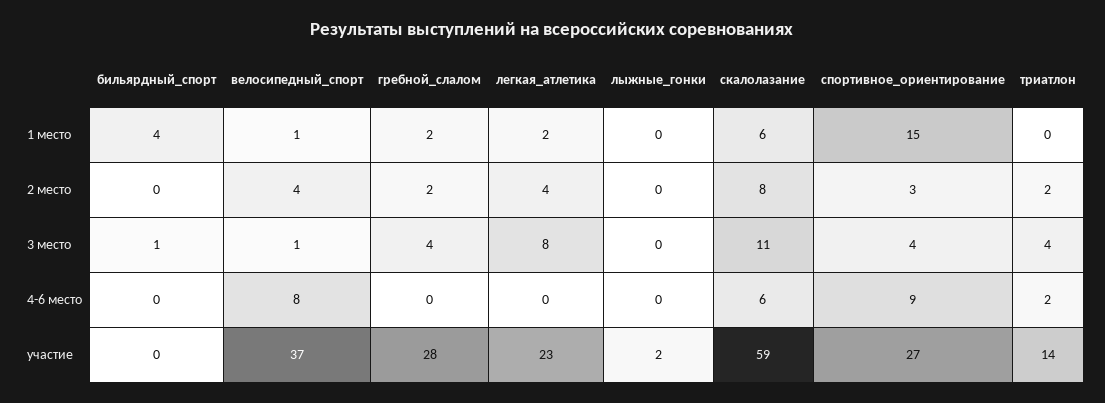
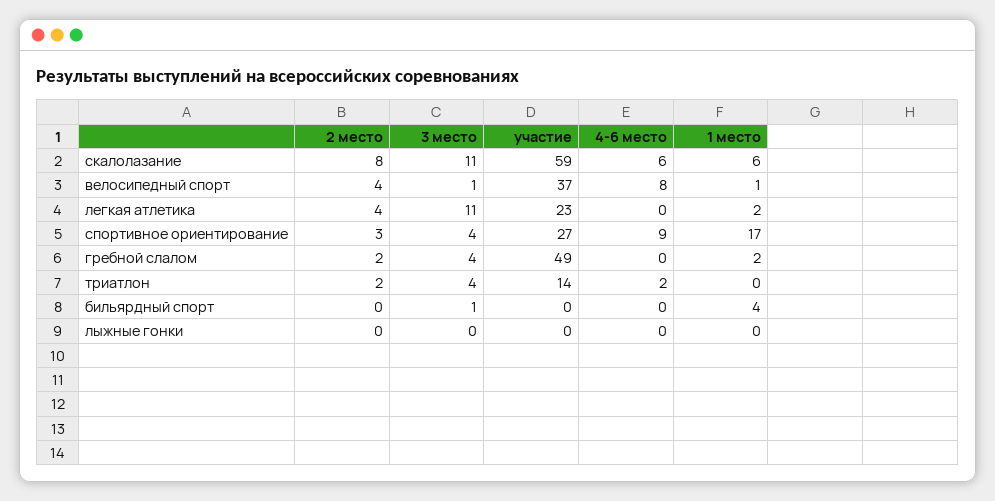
спортивное_ориентирование, 1 место: 15 -> 17
легкая_атлетика, 3 место: 8 -> 11
гребной_слалом, участие: 28 -> 49
лыжные_гонки, участие: 2 -> 0

